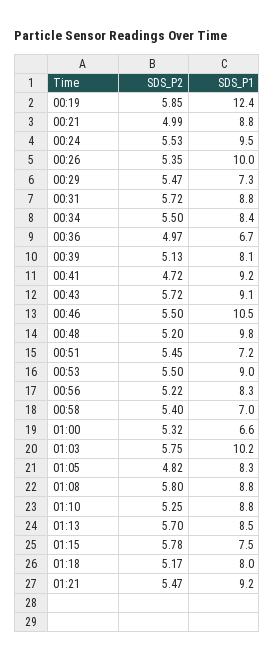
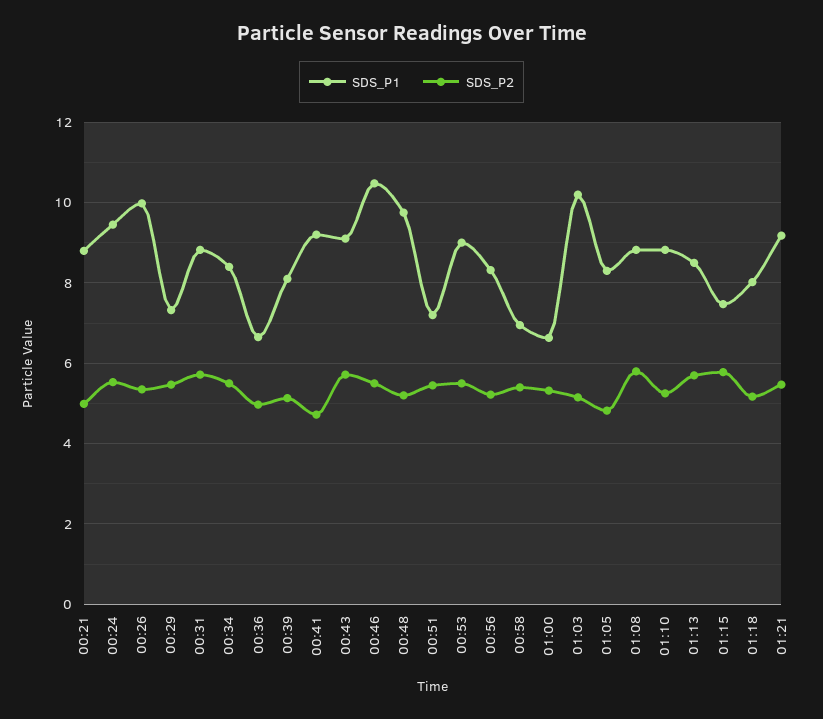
SDS_P2, 00:19: 5.85 -> none
SDS_P1, 00:19: 12.4 -> none
SDS_P2, 01:03: 5.75 -> 5.2

